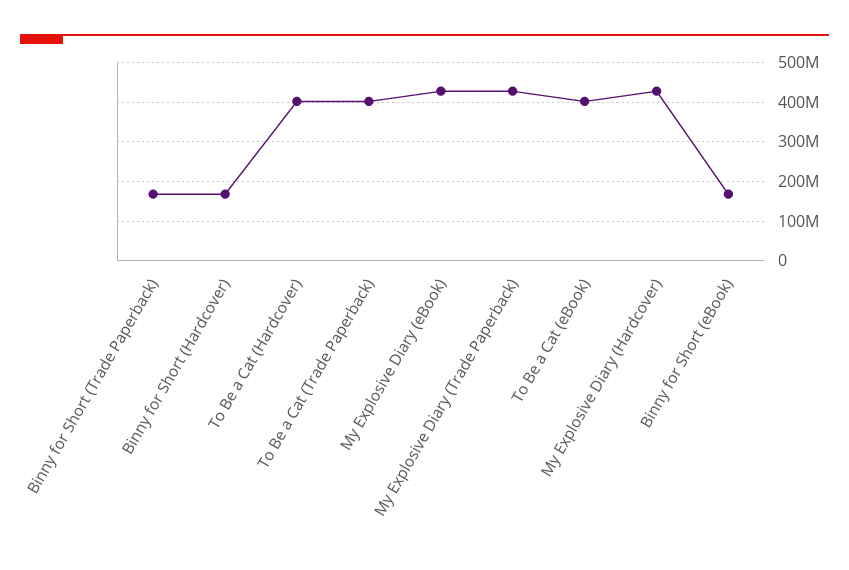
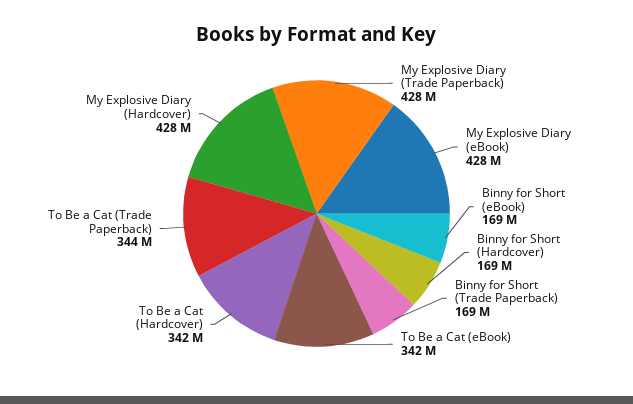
To Be a Cat (Hardcover): 400000000 -> 342000000
To Be a Cat (Trade Paperback): 400000000 -> 344000000
To Be a Cat (eBook): 400000000 -> 342000000

